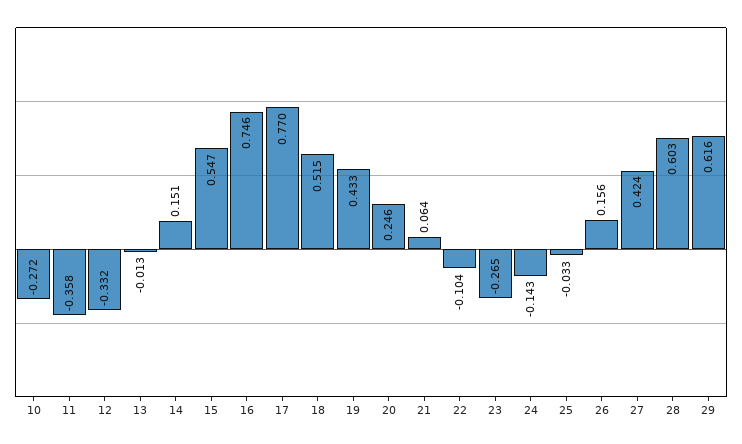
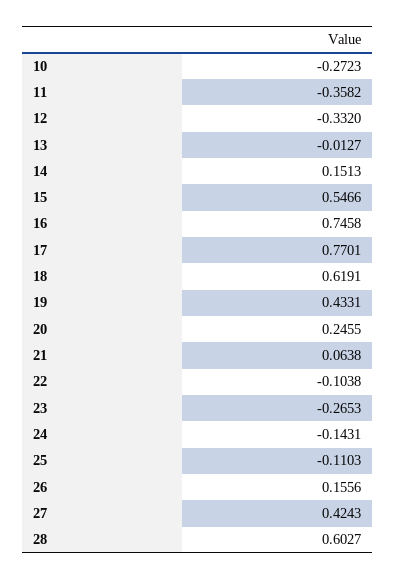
18: 0.515 -> 0.6191
25: -0.033 -> -0.1103
29: 0.616 -> none

